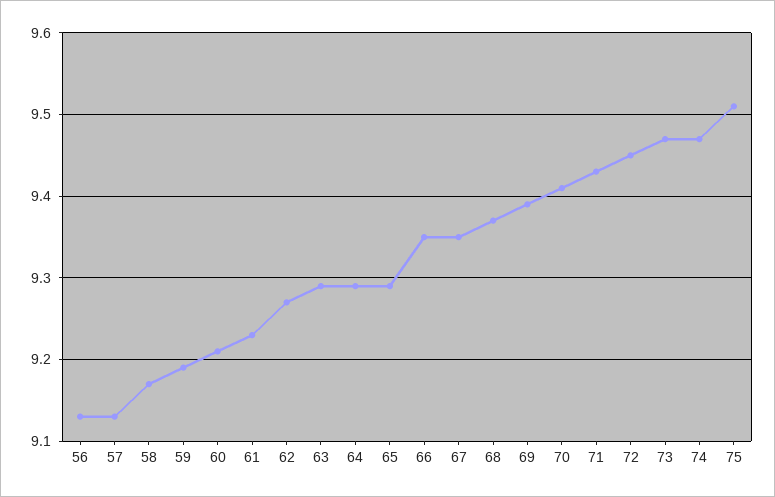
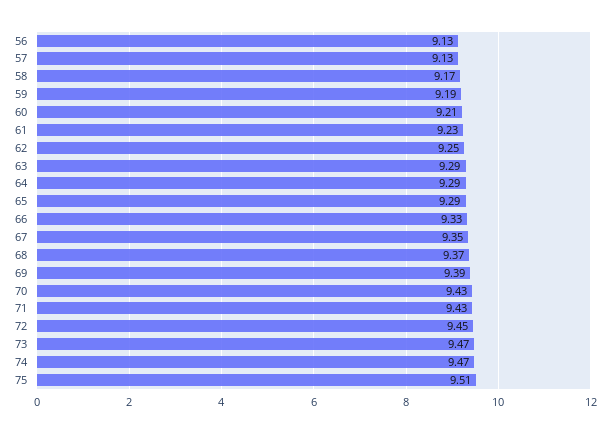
62: 9.27 -> 9.25
66: 9.35 -> 9.33
70: 9.41 -> 9.43

